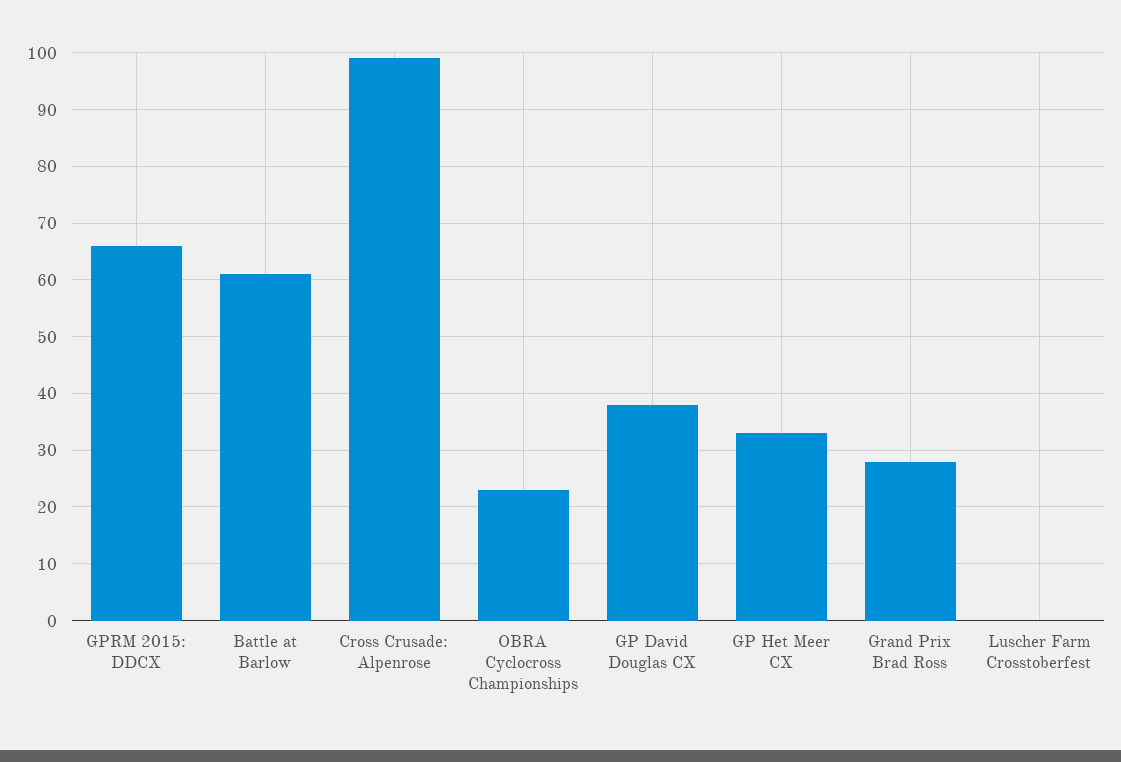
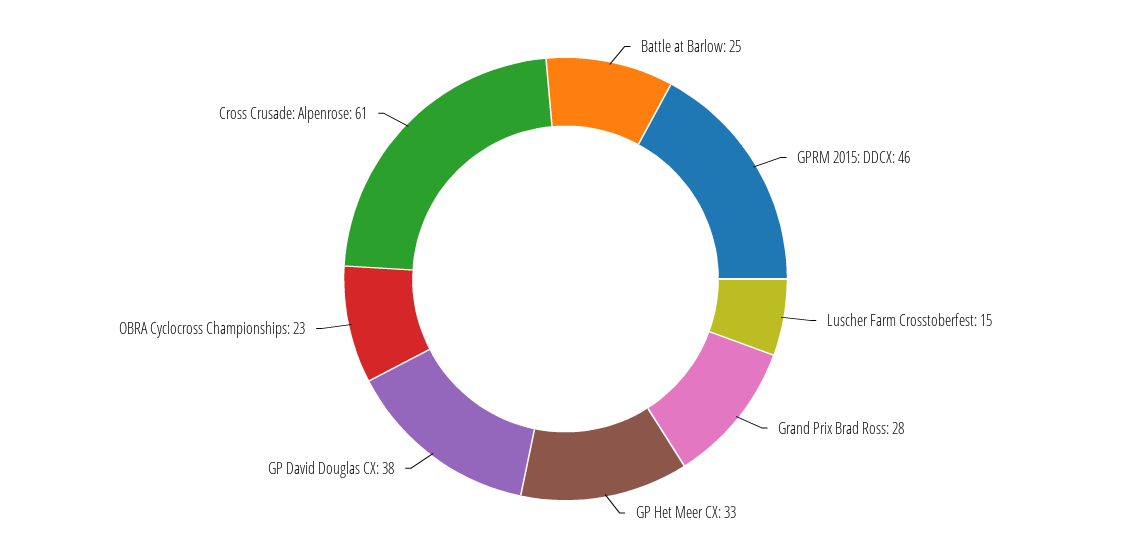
GPRM 2015: DDCX: 65 -> 46
Battle at Barlow: 60 -> 25
Cross Crusade: Alpenrose: 100 -> 61
Luscher Farm Crosstoberfest: 0 -> 15

